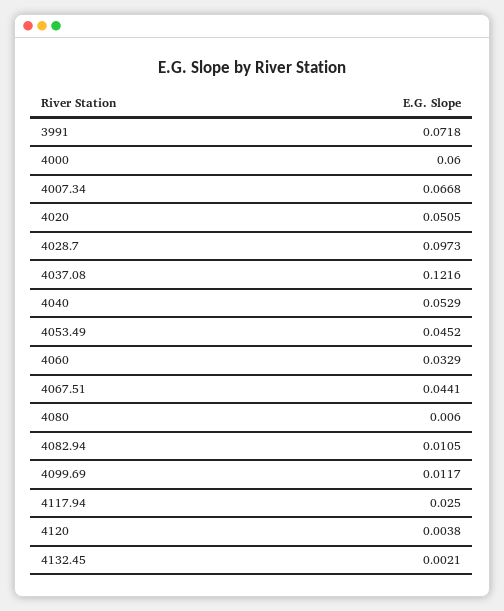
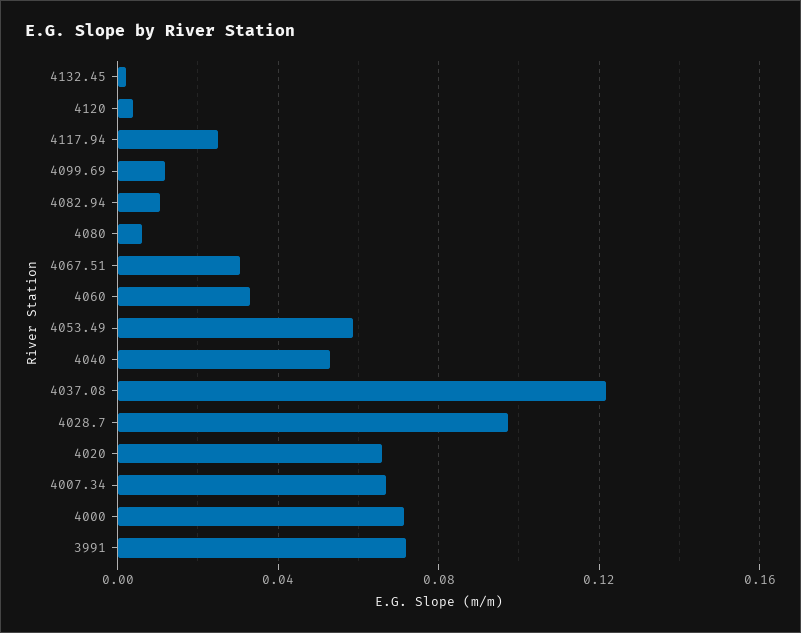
4000: 0.06 -> 0.07
4020: 0.0505 -> 0.065
4053.49: 0.0452 -> 0.06
4067.51: 0.0441 -> 0.03

